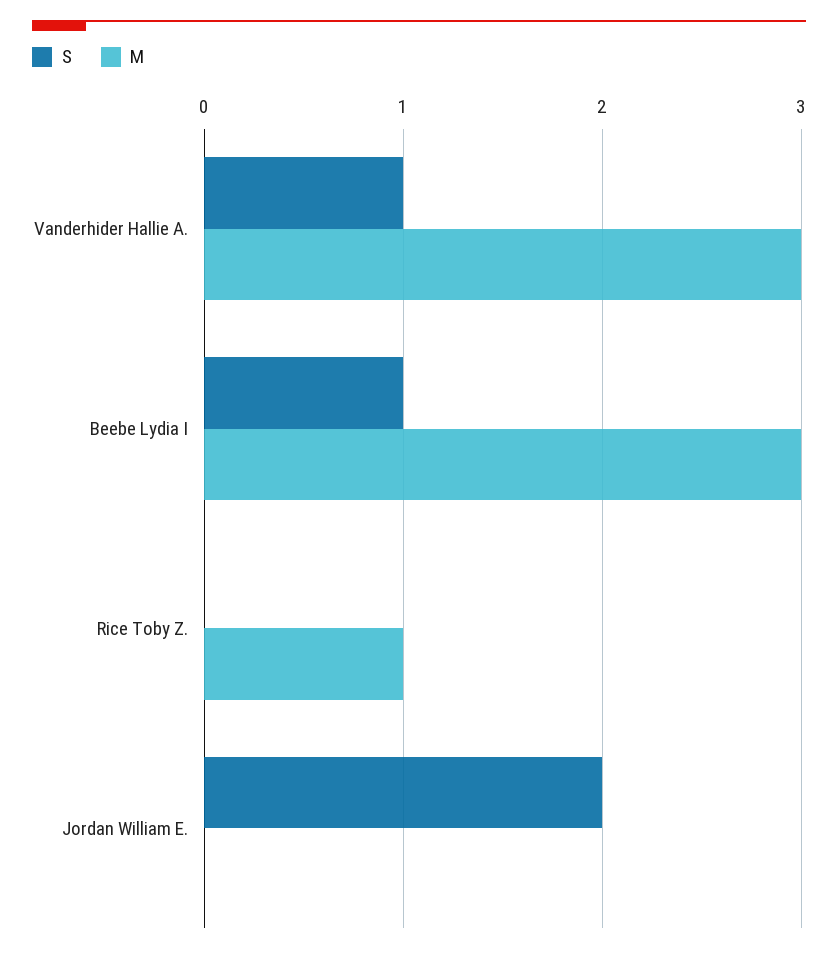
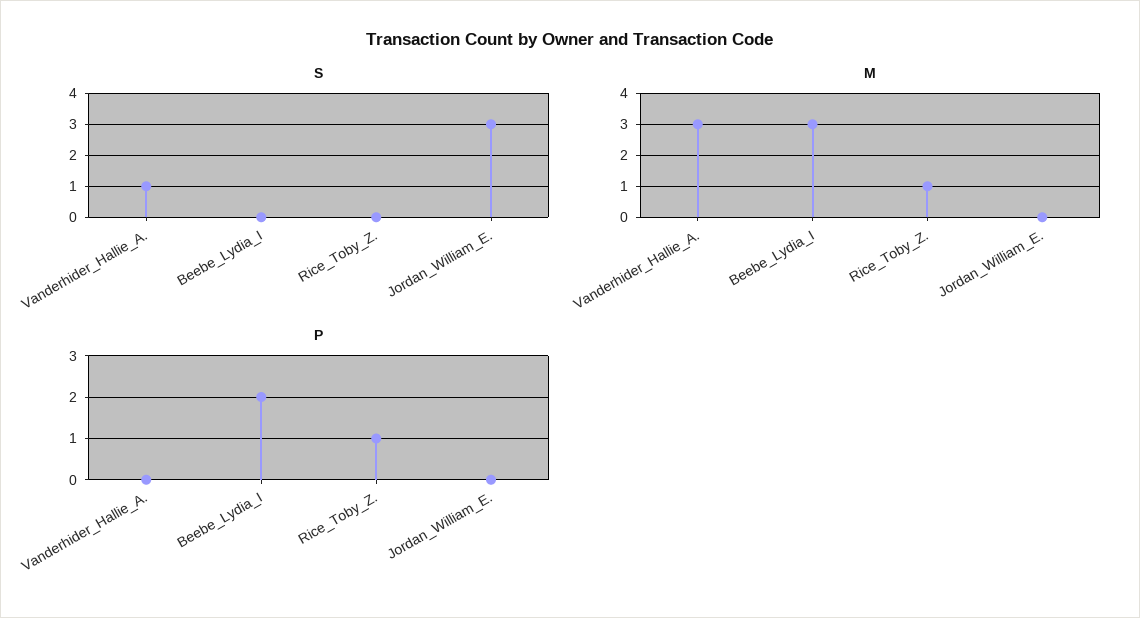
S, Beebe Lydia I: 1 -> 0
S, Jordan William E.: 2 -> 3
P, Vanderhider Hallie A.: none -> 0
P, Beebe Lydia I: none -> 2
P, Rice Toby Z.: none -> 1
P, Jordan William E.: none -> 0

